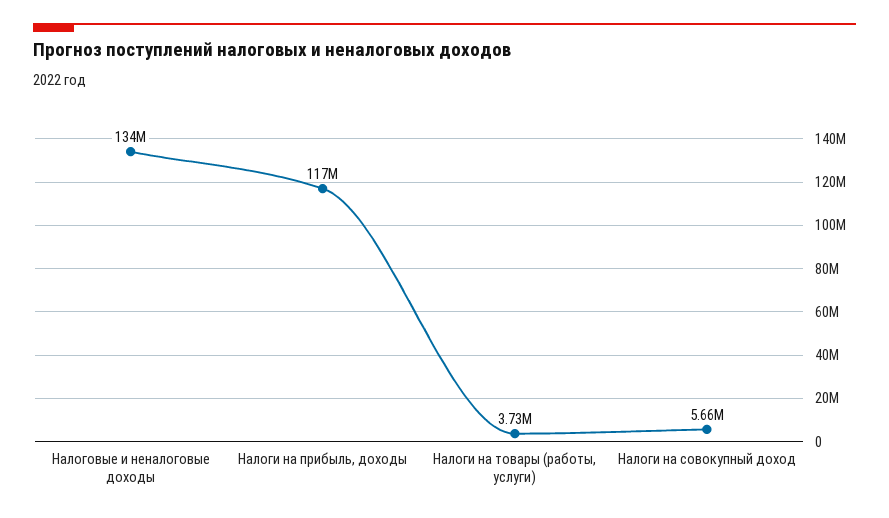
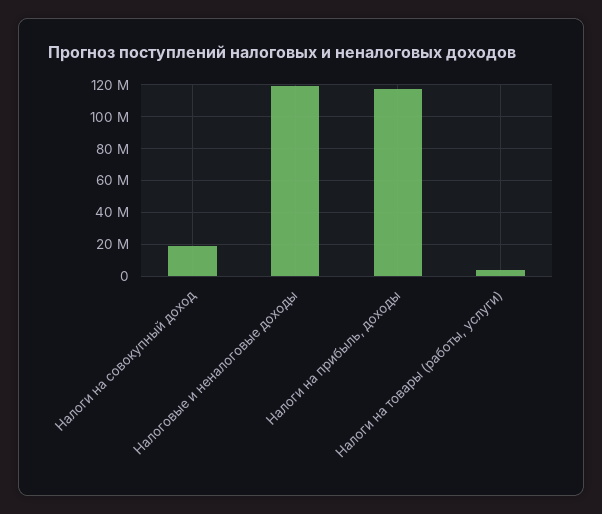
Налоговые и неналоговые доходы: 134000000 -> 120000000
Налоги на совокупный доход: 5660000 -> 20000000

